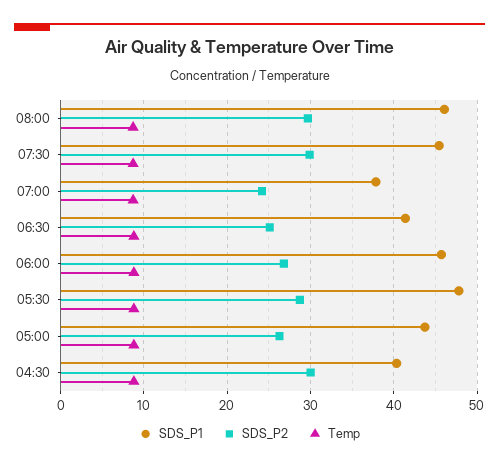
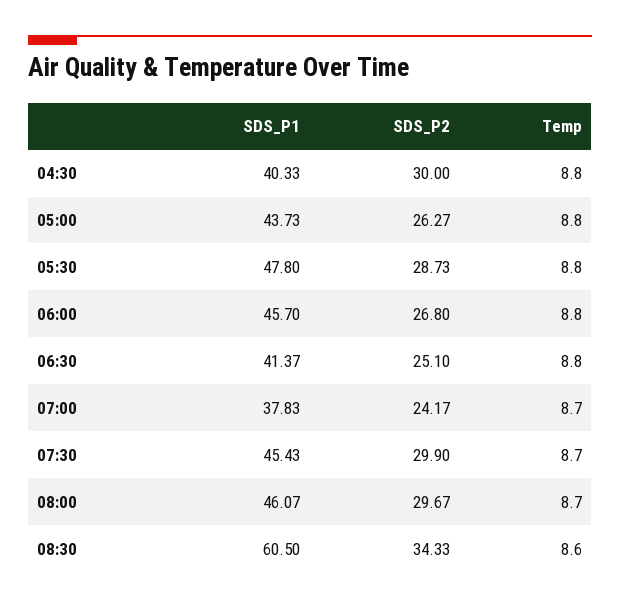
SDS_P1, 08:30: none -> 60.5
SDS_P2, 08:30: none -> 34.33
Temp, 08:30: none -> 8.6

